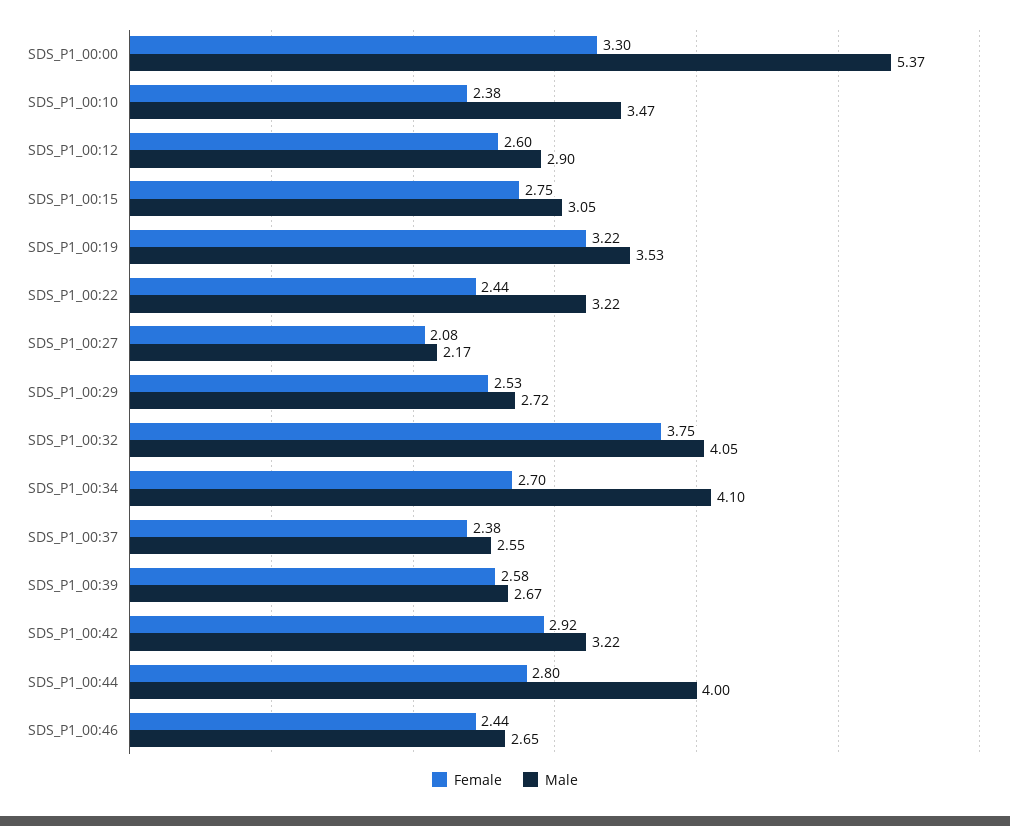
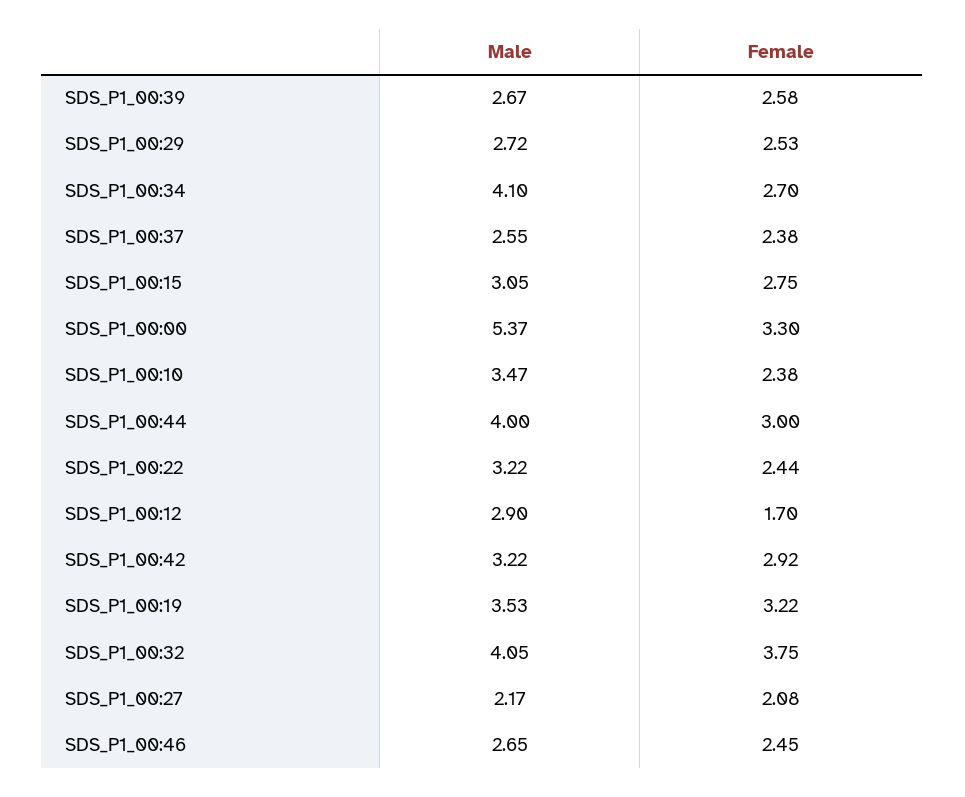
Female, SDS_P1_00:12: 2.6 -> 1.7
Female, SDS_P1_00:44: 2.8 -> 3
Female, SDS_P1_00:46: 2.44 -> 2.45

